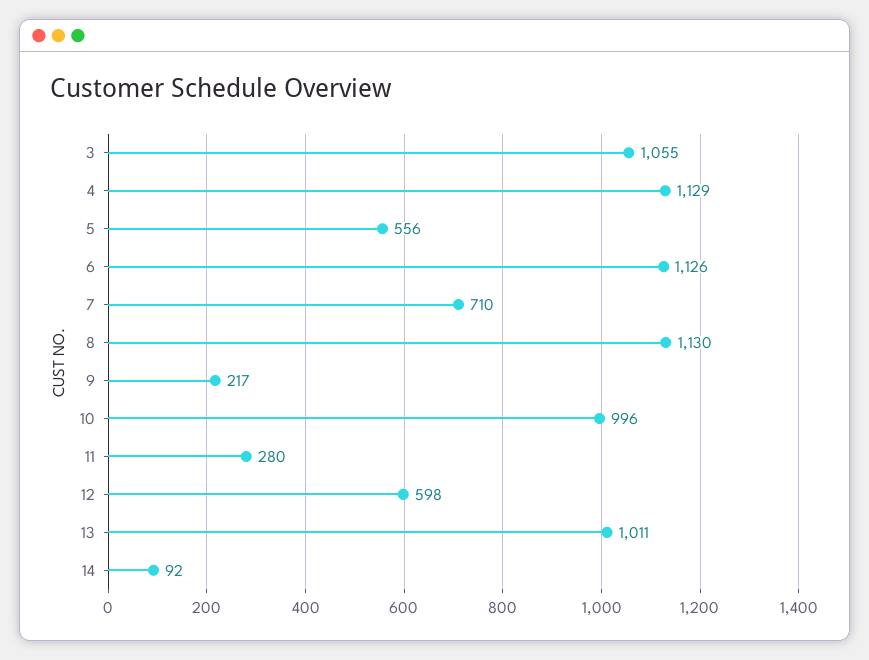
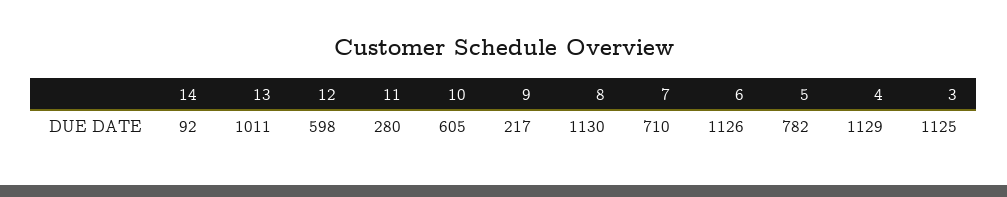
3: 1055 -> 1125
5: 556 -> 782
10: 996 -> 605

